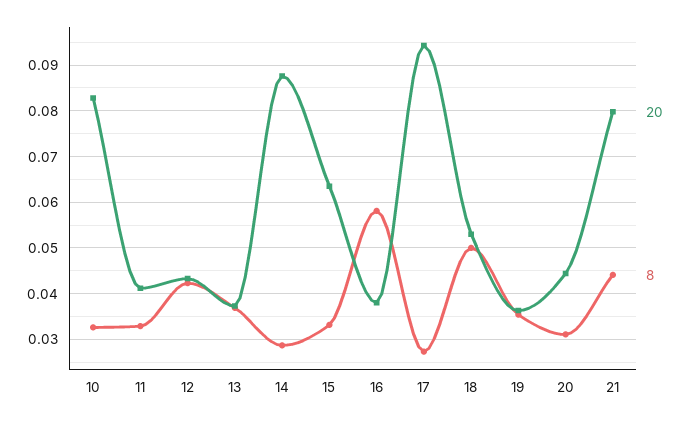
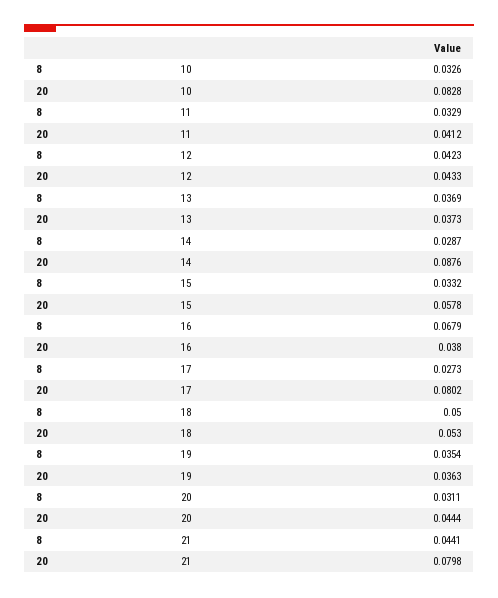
20, 15: 0.064 -> 0.0578
8, 16: 0.058 -> 0.0679
20, 17: 0.094 -> 0.0802

